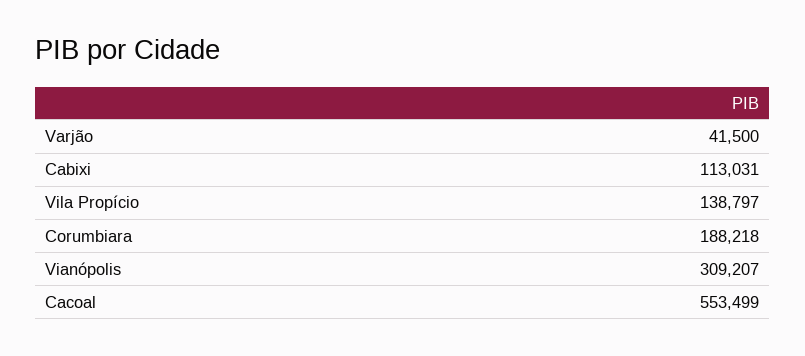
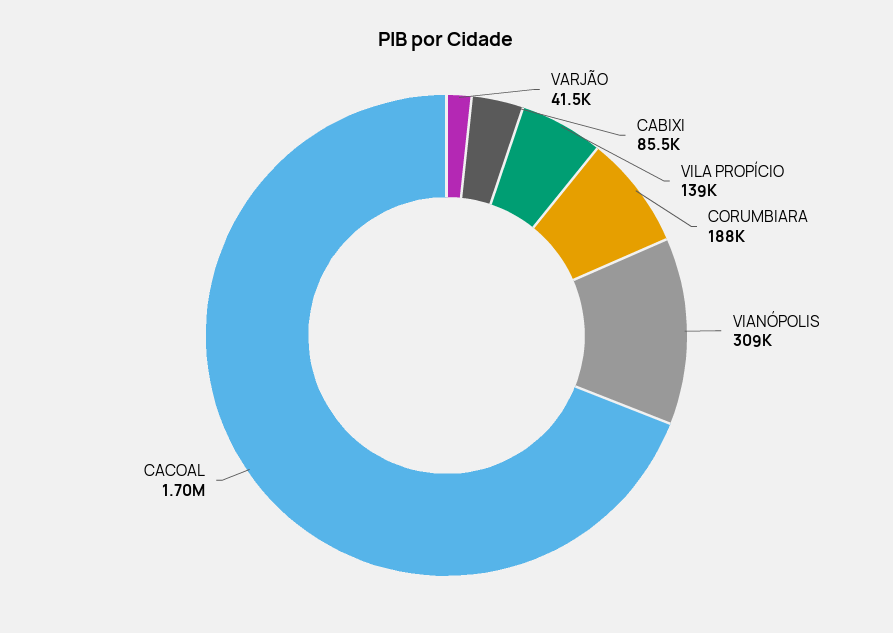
Cabixi: 113031 -> 85500
Cacoal: 553499 -> 1700000

